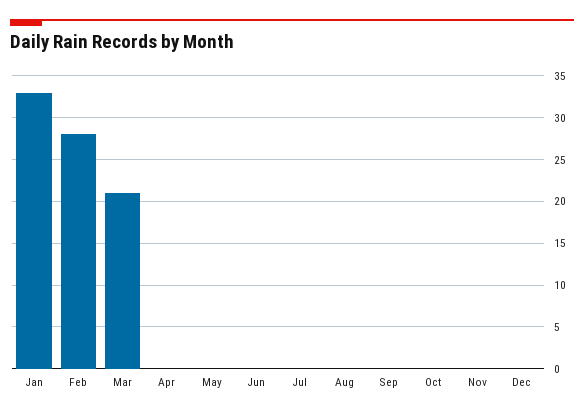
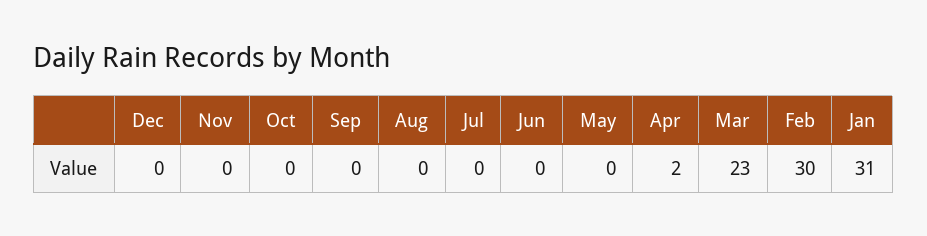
Jan: 33 -> 31
Feb: 28 -> 30
Mar: 21 -> 23
Apr: 0 -> 2

